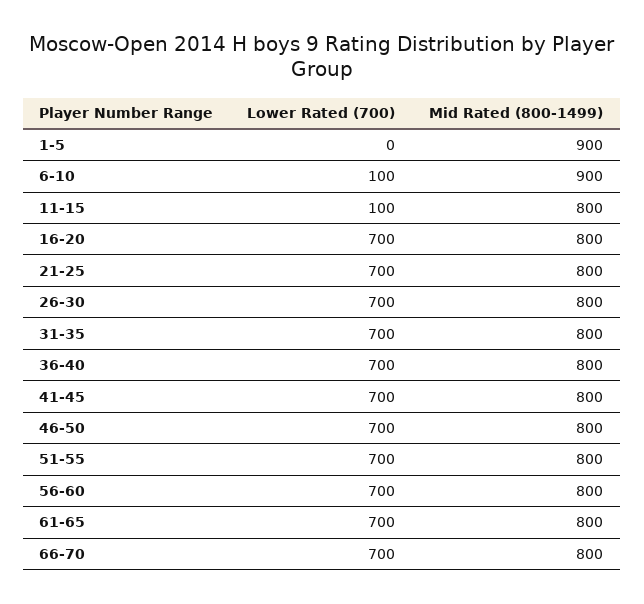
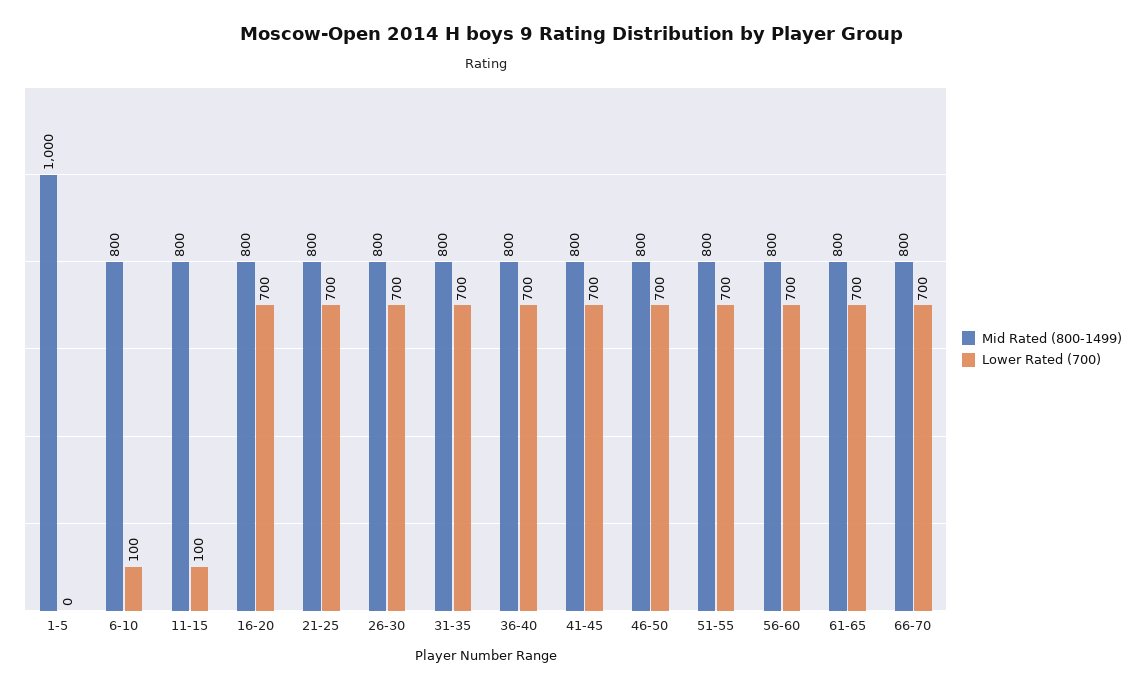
Mid Rated (800-1499), 1-5: 900 -> 1000
Mid Rated (800-1499), 6-10: 900 -> 800

